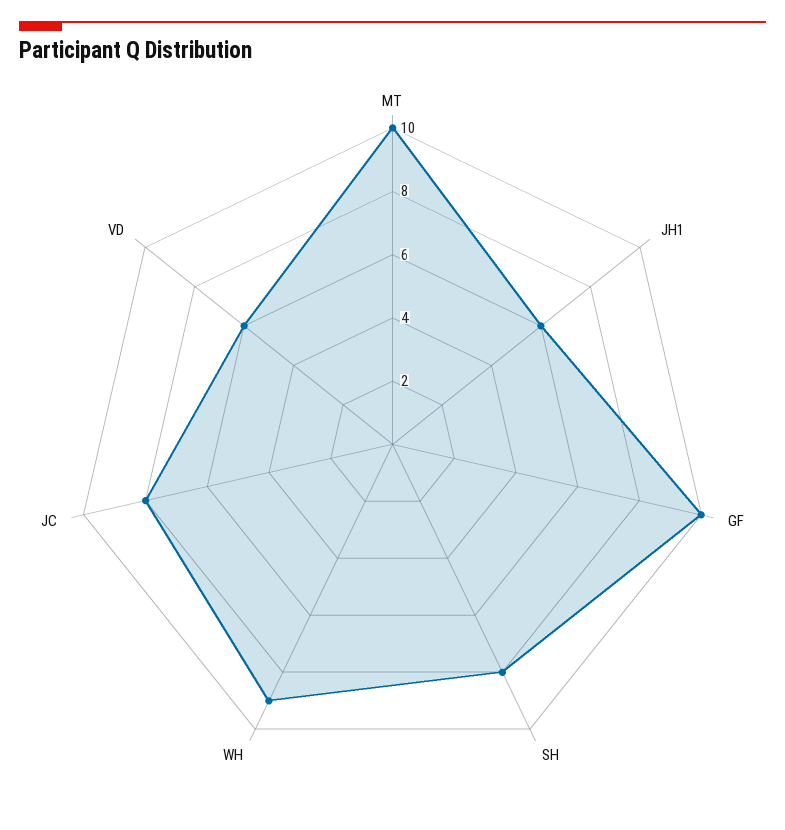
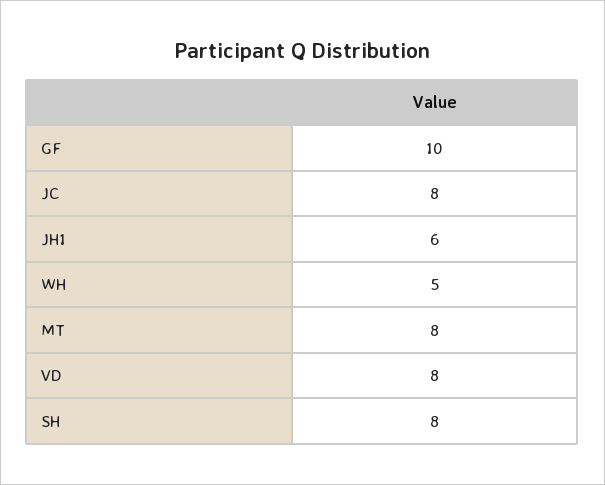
MT: 10 -> 8
WH: 9 -> 5
VD: 6 -> 8

